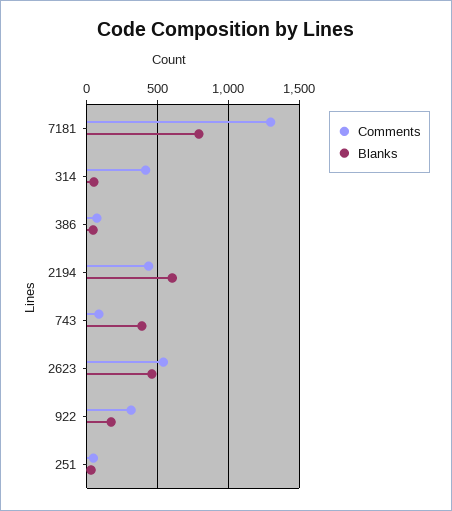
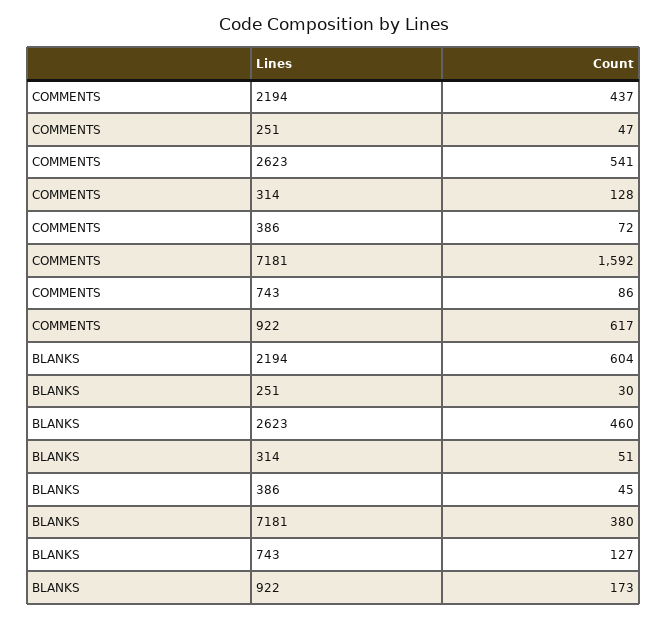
Comments, 7181: 1300 -> 1592
Blanks, 7181: 800 -> 380
Comments, 314: 400 -> 128
Blanks, 743: 400 -> 127
Comments, 922: 300 -> 617

